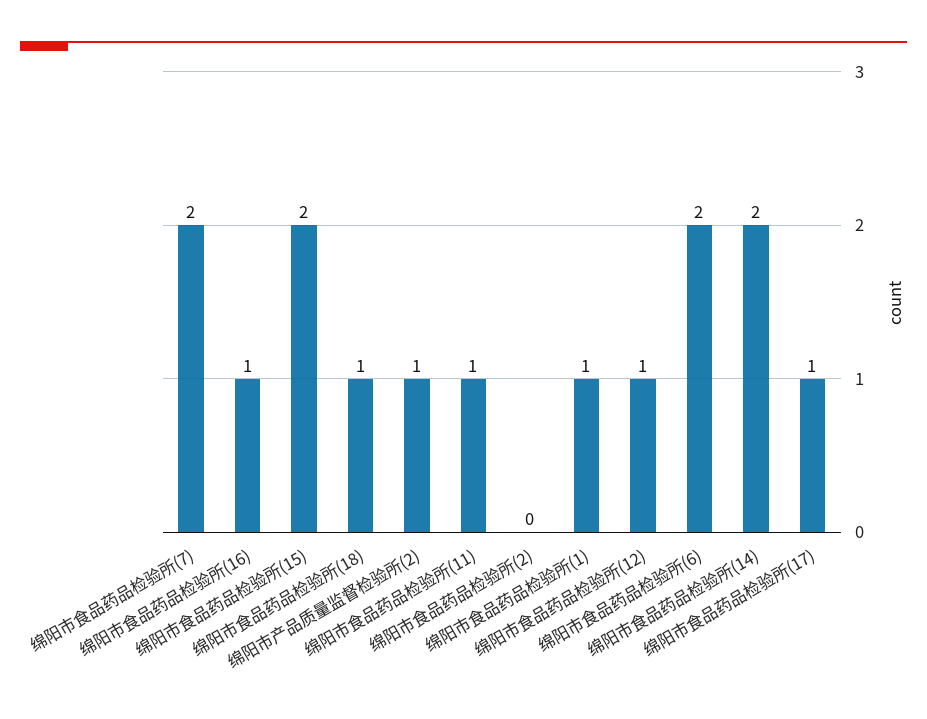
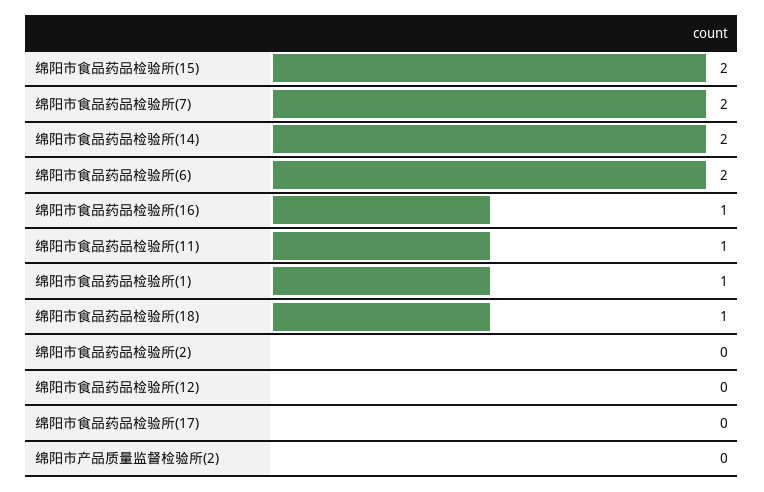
绵阳市产品质量监督检验所(2): 1 -> 0
绵阳市食品药品检验所(12): 1 -> 0
绵阳市食品药品检验所(17): 1 -> 0

